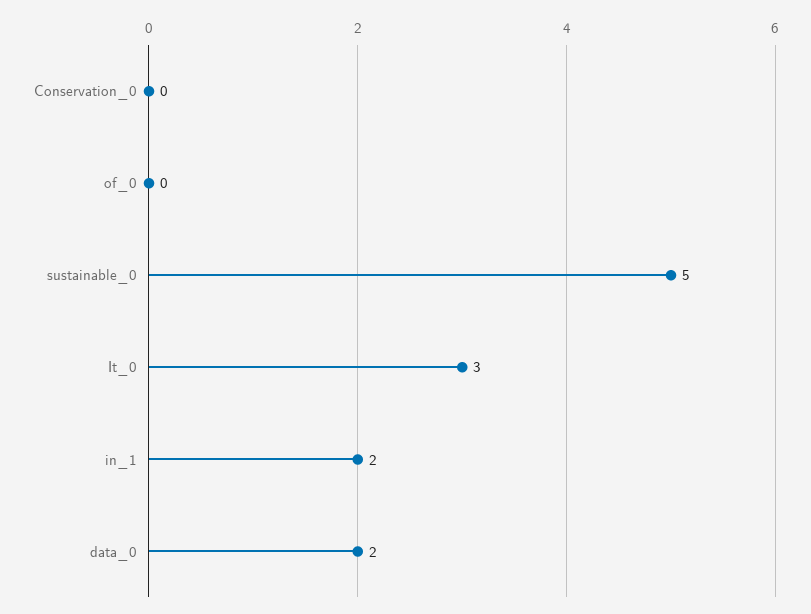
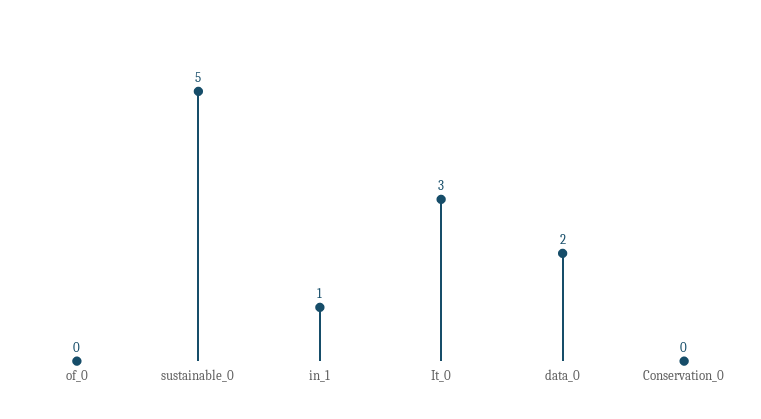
in_1: 2 -> 1

